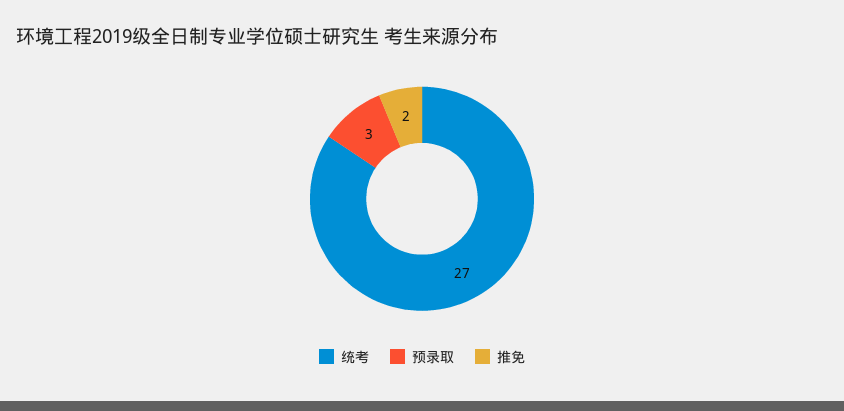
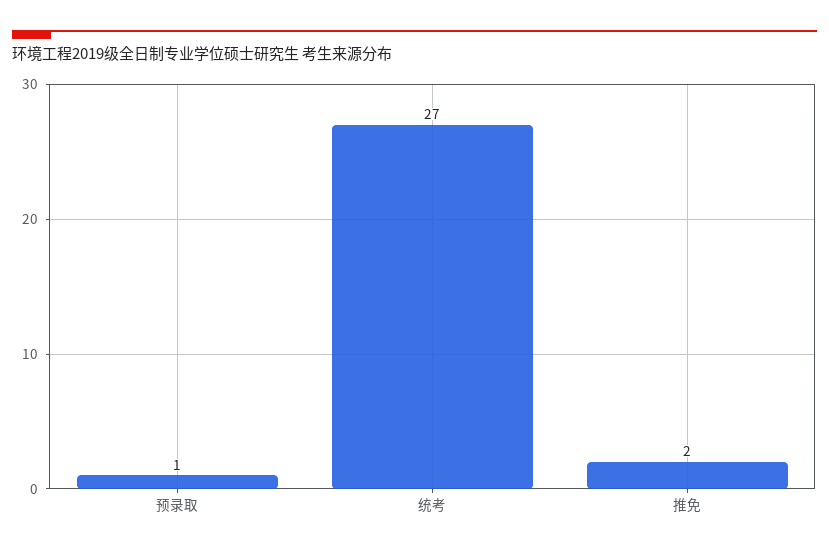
预录取: 3 -> 1

